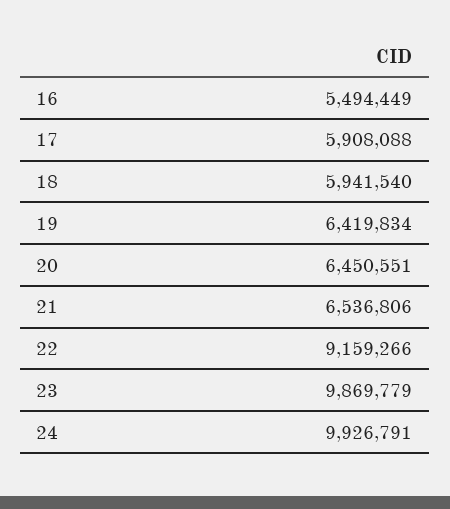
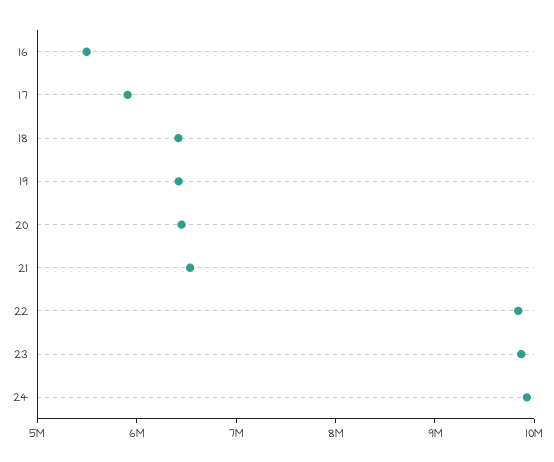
18: 5941540 -> 6400000
22: 9159266 -> 9800000

